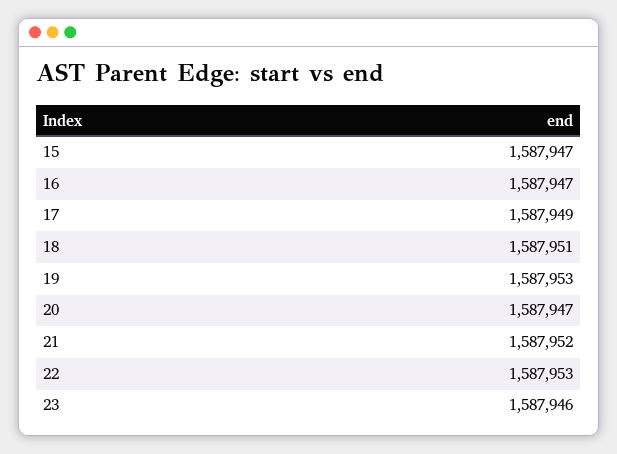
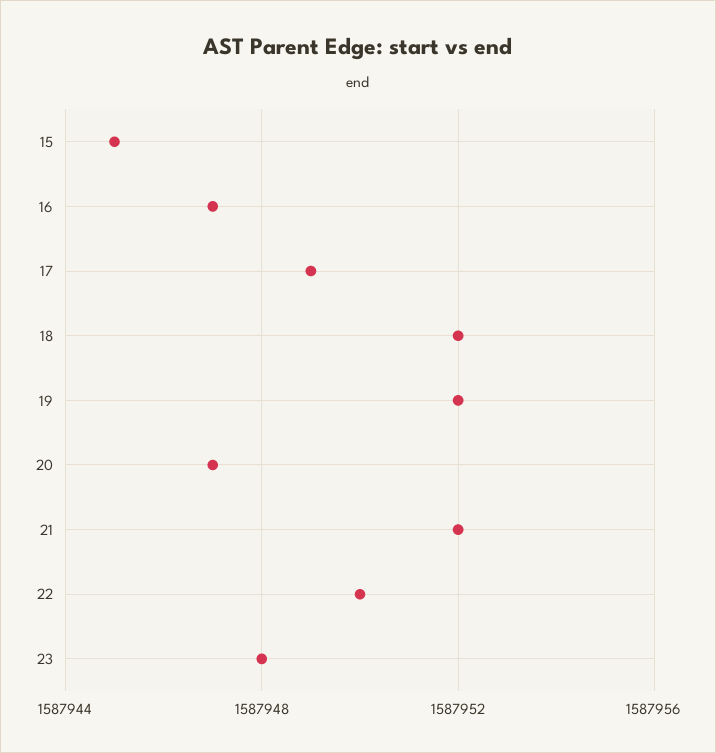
15: 1587947 -> 1587945
18: 1587951 -> 1587952
19: 1587953 -> 1587952
22: 1587953 -> 1587950
23: 1587946 -> 1587948

